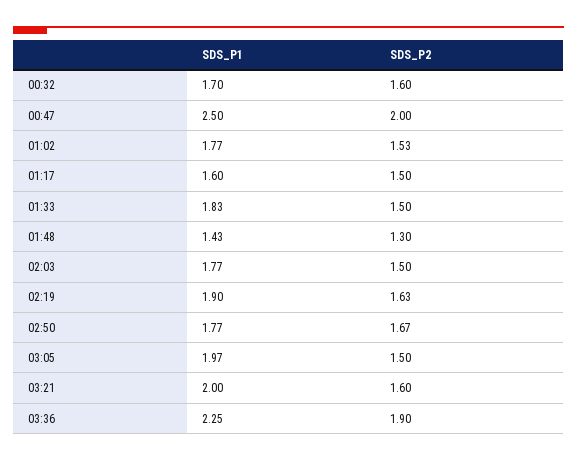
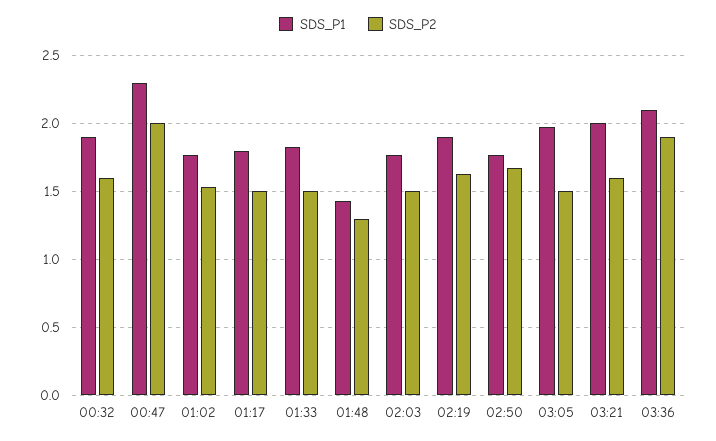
SDS_P1, 00:32: 1.7 -> 1.9
SDS_P1, 00:47: 2.5 -> 2.3
SDS_P1, 01:17: 1.6 -> 1.8
SDS_P1, 03:36: 2.25 -> 2.1

